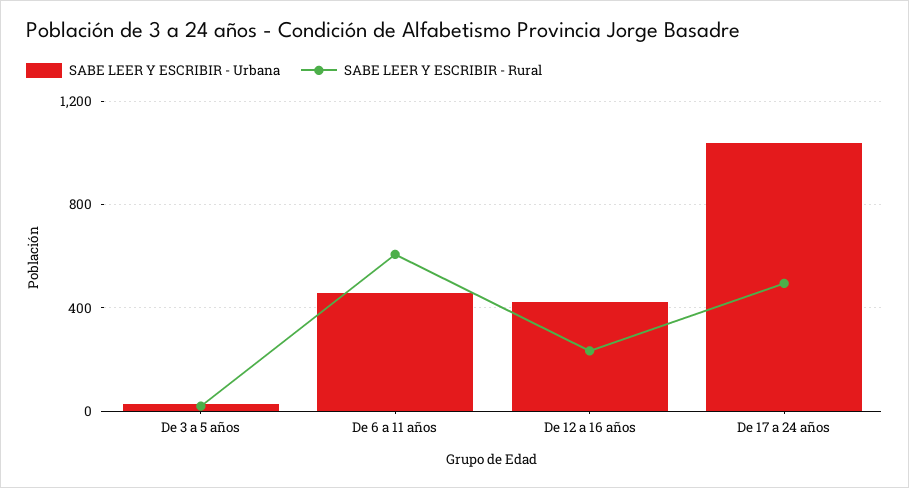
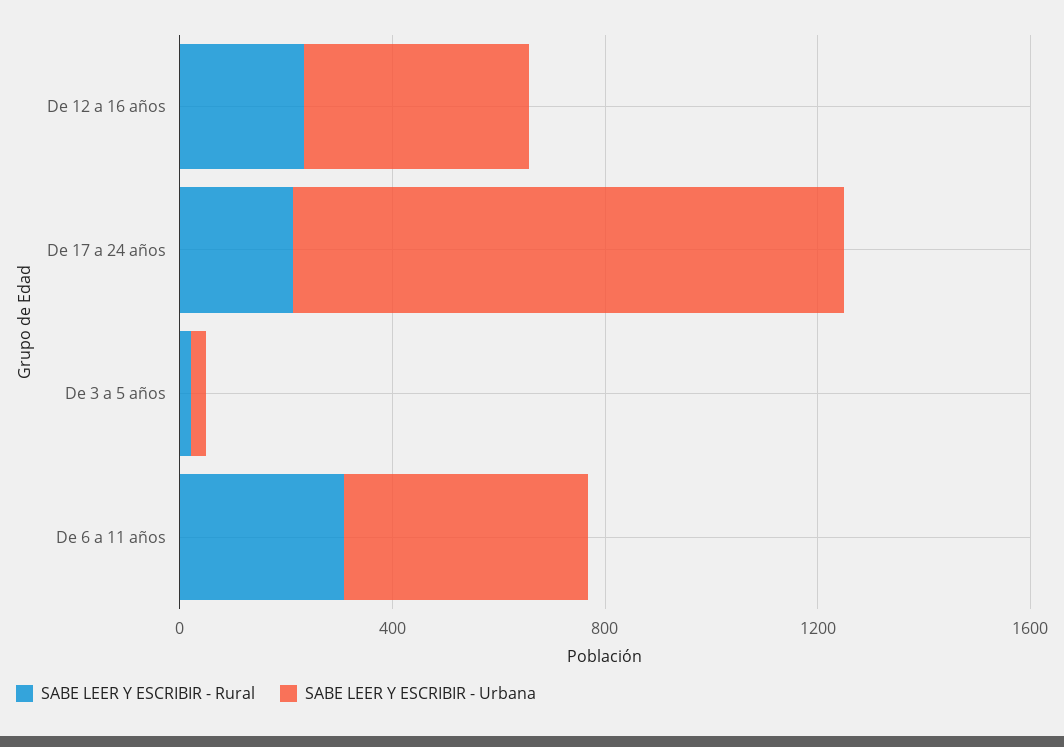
SABE LEER Y ESCRIBIR - Rural, De 6 a 11 años: 600 -> 300
SABE LEER Y ESCRIBIR - Rural, De 17 a 24 años: 500 -> 200

